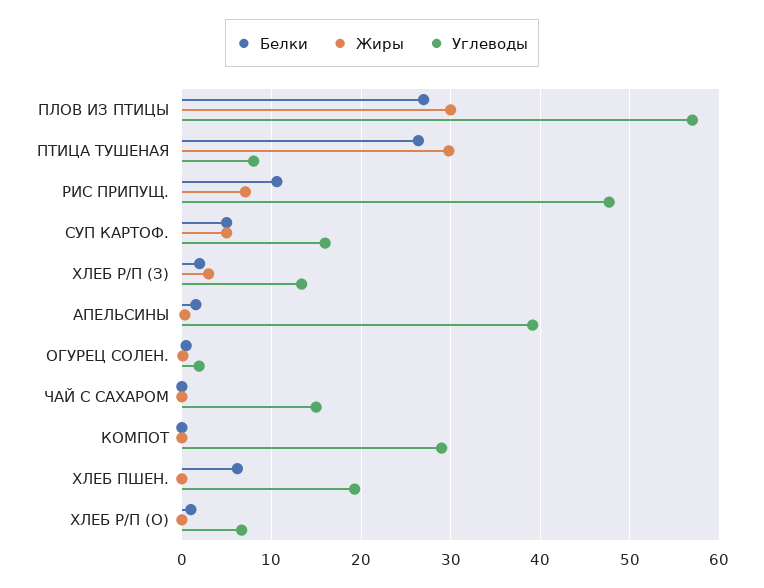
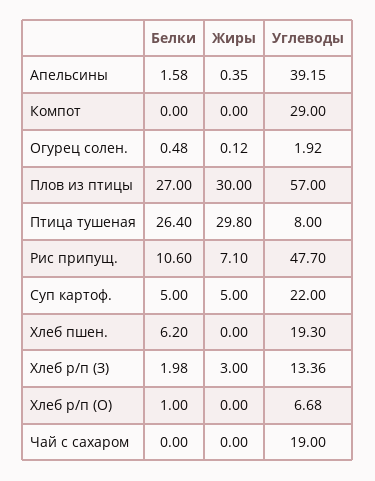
Углеводы, СУП КАРТОФ.: 16 -> 22
Углеводы, ЧАЙ С САХАРОМ: 15 -> 19

